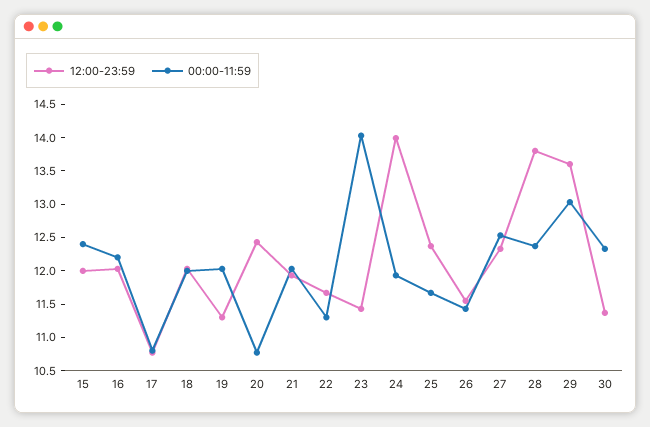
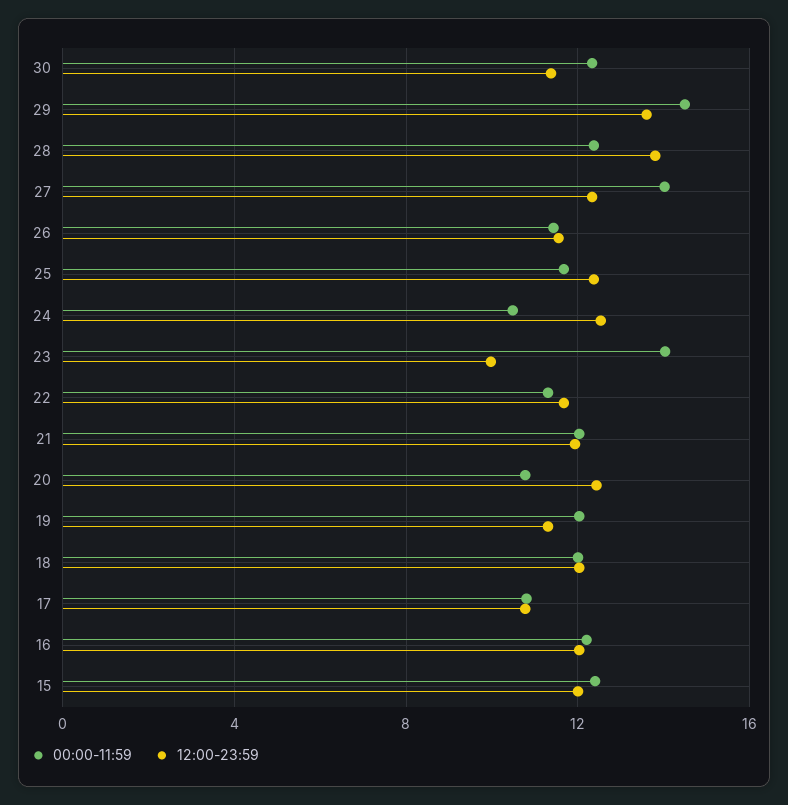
12:00-23:59, 23: 11.5 -> 10
12:00-23:59, 24: 14 -> 12.5
00:00-11:59, 24: 12 -> 10.5
00:00-11:59, 27: 12.5 -> 14
00:00-11:59, 29: 13 -> 14.5

